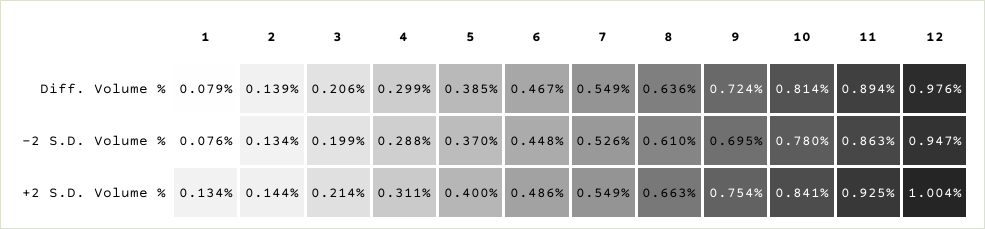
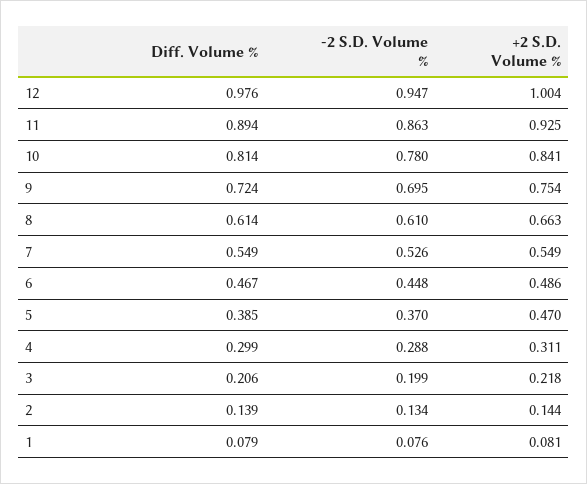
8, Diff. Volume %: 0.636 -> 0.614
1, +2 S.D. Volume %: 0.134 -> 0.081
3, +2 S.D. Volume %: 0.214 -> 0.218
5, +2 S.D. Volume %: 0.4 -> 0.47

